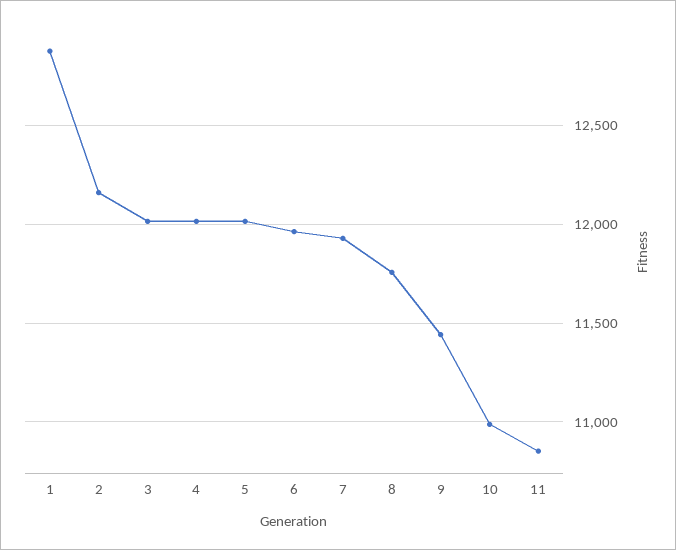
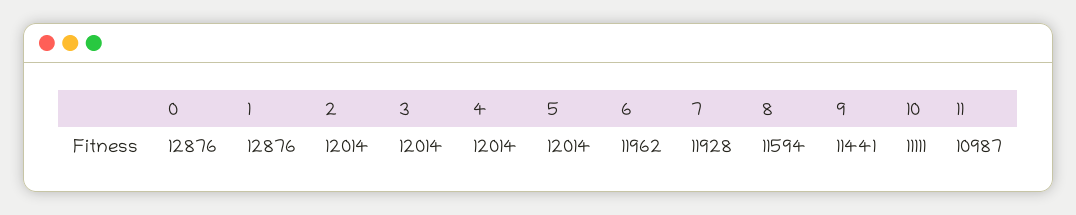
2: 12150 -> 12014
8: 11750 -> 11594
10: 11000 -> 11111
11: 10850 -> 10987
0: none -> 12876

